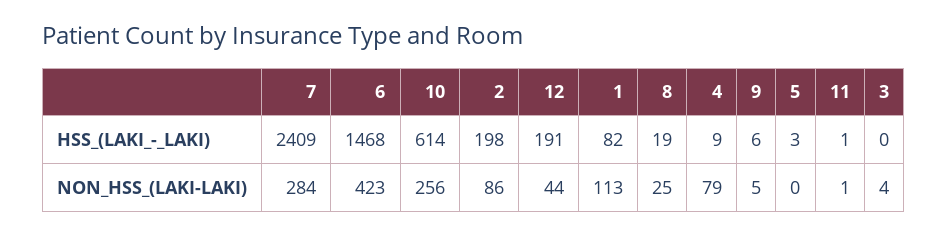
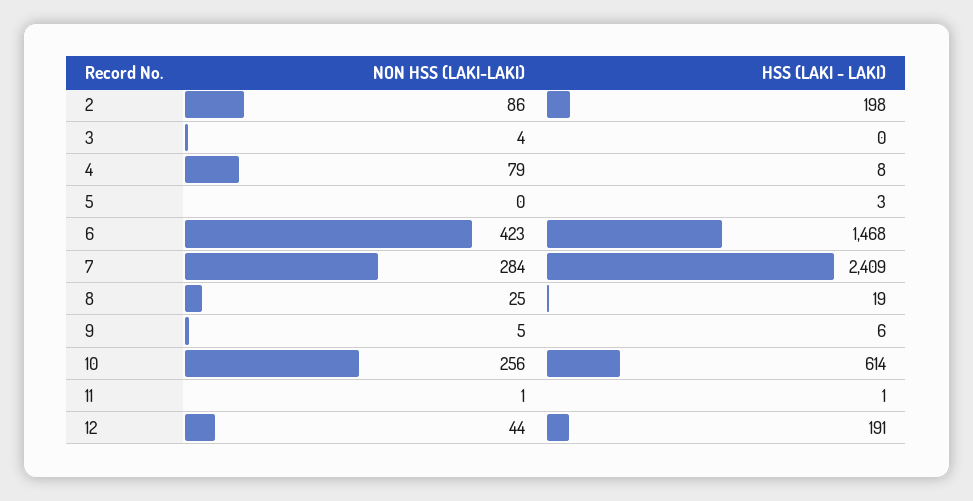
1, HSS_(LAKI_-_LAKI): 82 -> none
4, HSS_(LAKI_-_LAKI): 9 -> 8
1, NON_HSS_(LAKI-LAKI): 113 -> none

